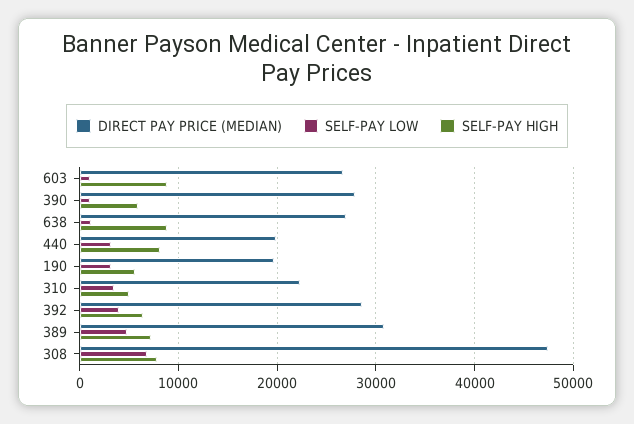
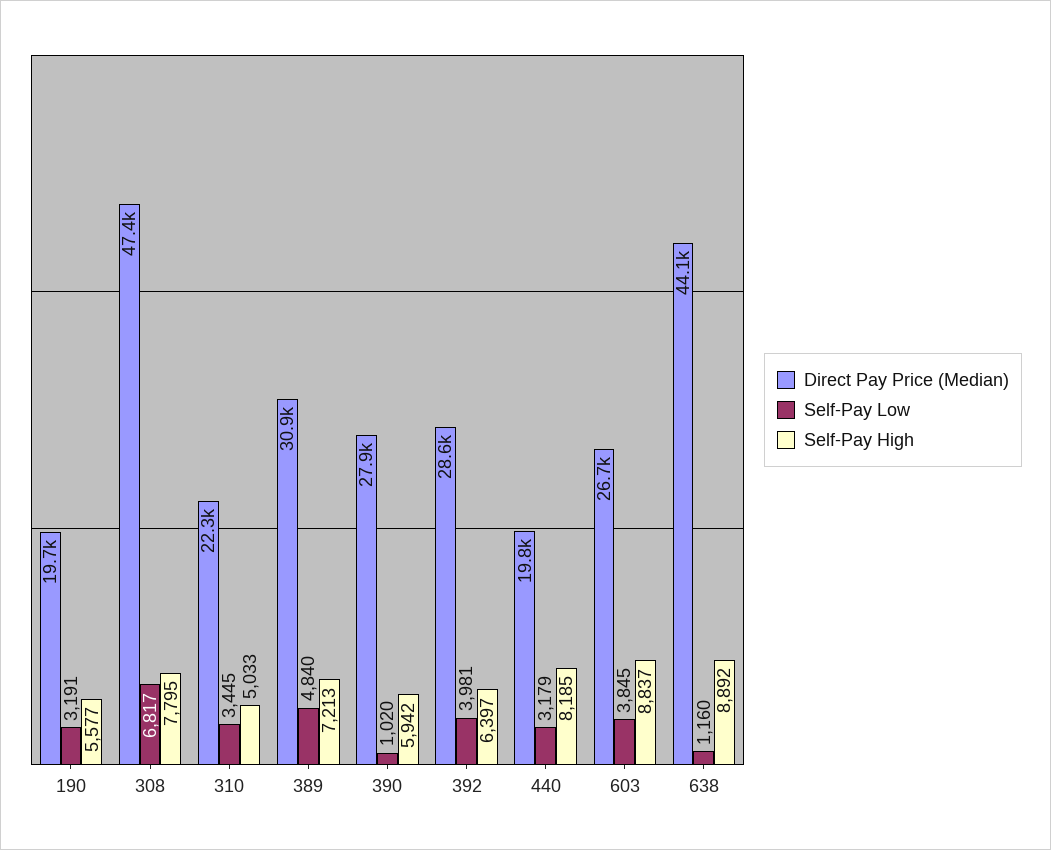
SELF-PAY LOW, 603: 1000 -> 3845
DIRECT PAY PRICE (MEDIAN), 638: 27000 -> 44100

